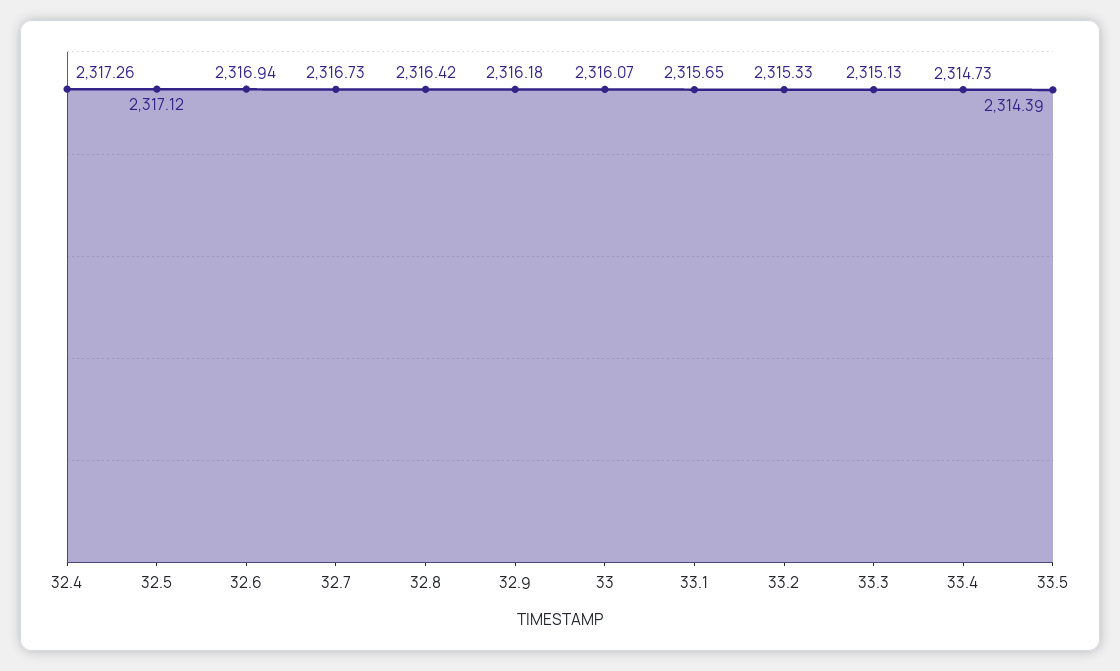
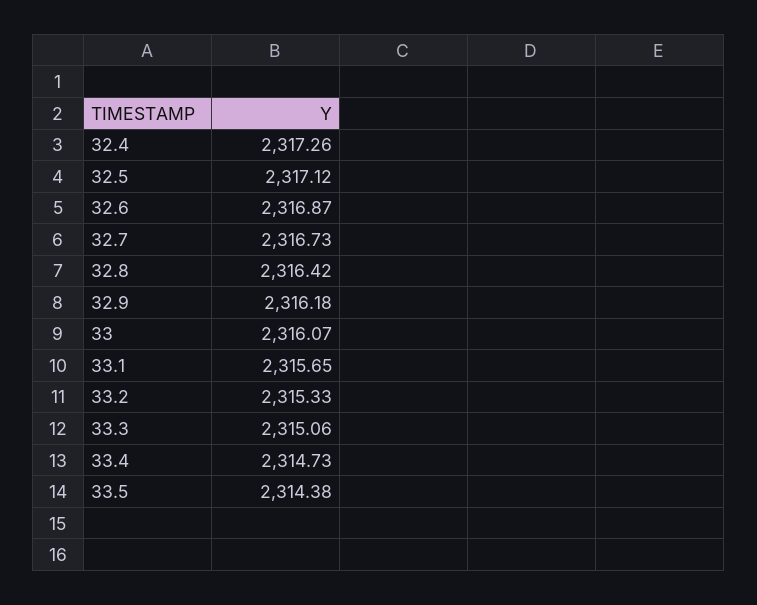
32.6: 2316.94 -> 2316.87
33.3: 2315.13 -> 2315.06
33.5: 2314.39 -> 2314.38

